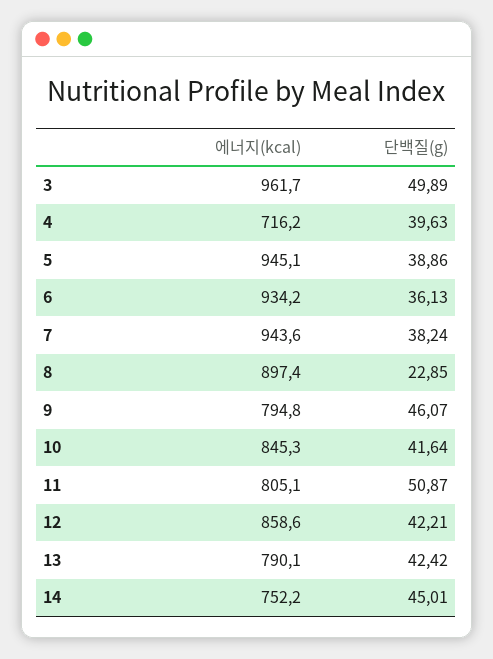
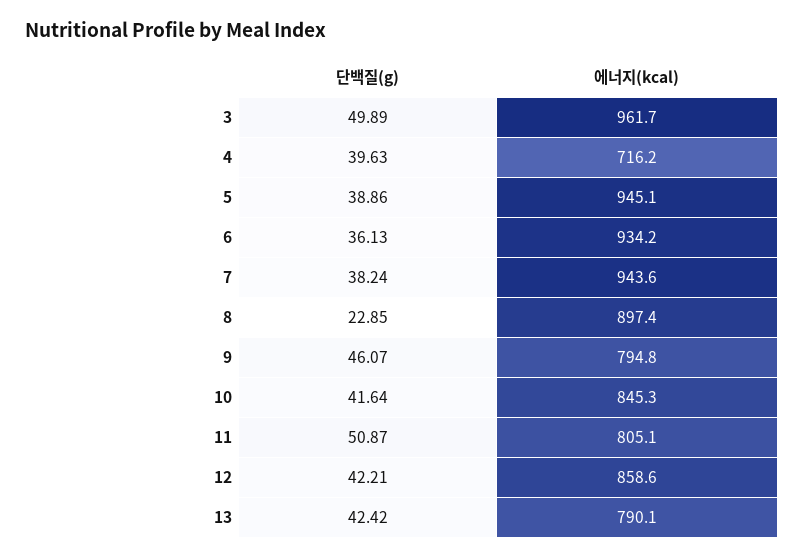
에너지(kcal), 14: 752.2 -> none
단백질(g), 14: 45.01 -> none

